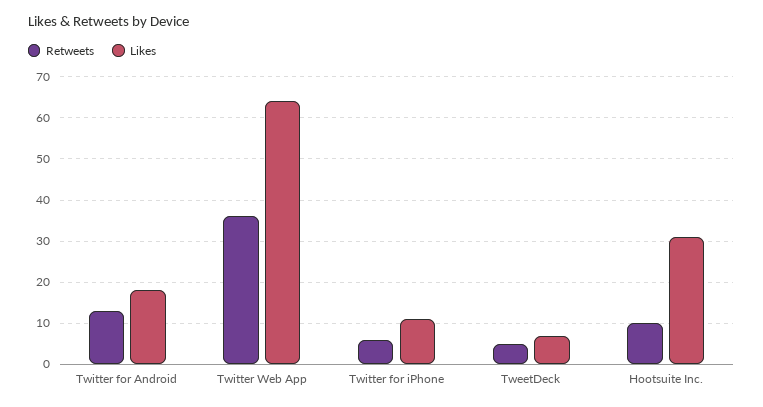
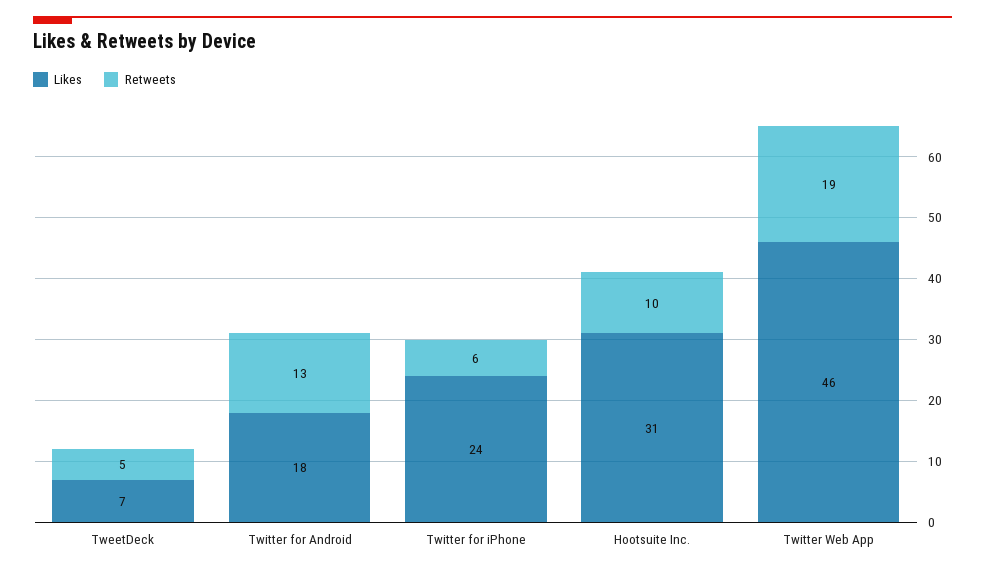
Retweets, Twitter Web App: 35 -> 19
Likes, Twitter Web App: 65 -> 46
Likes, Twitter for iPhone: 10 -> 24

